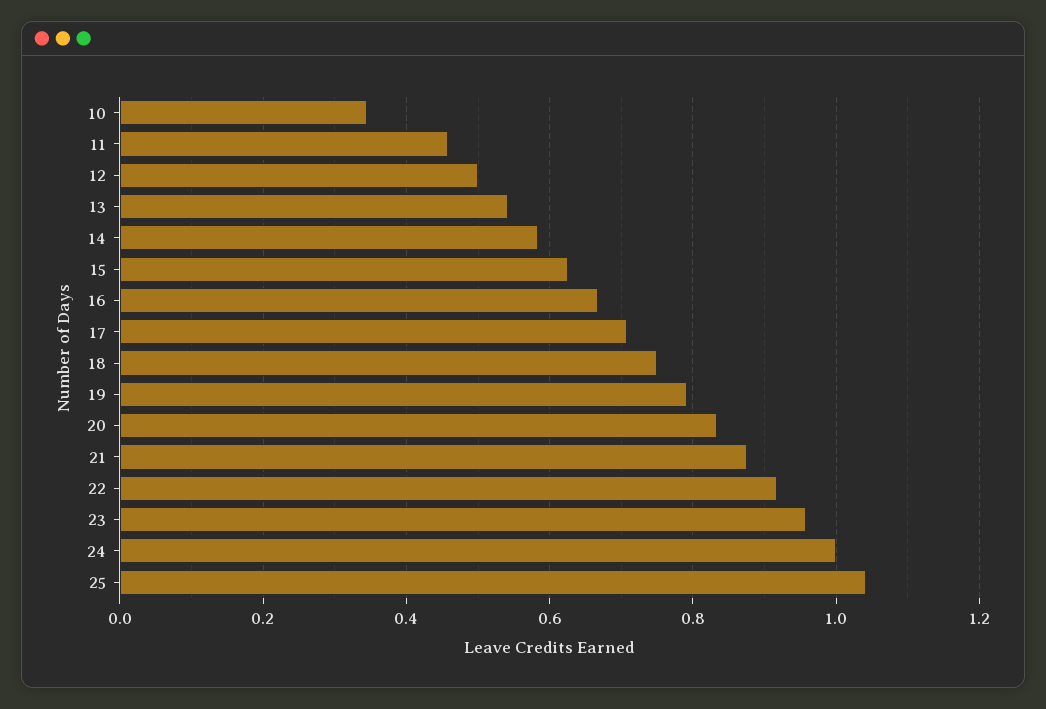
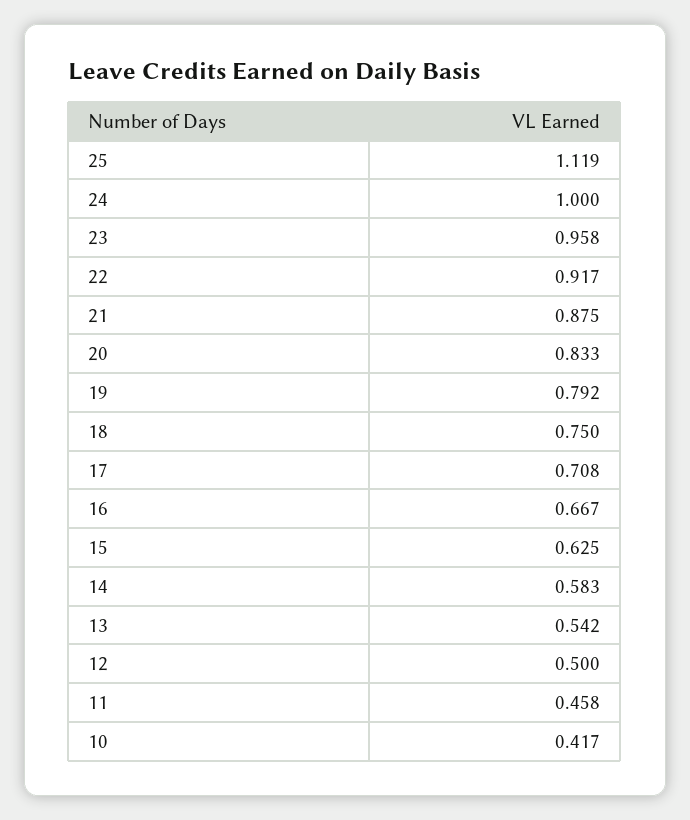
10: 0.34 -> 0.417
25: 1.04 -> 1.119

